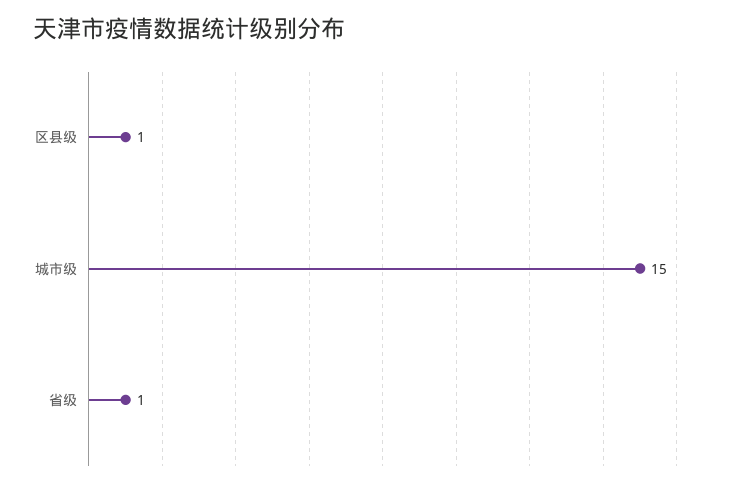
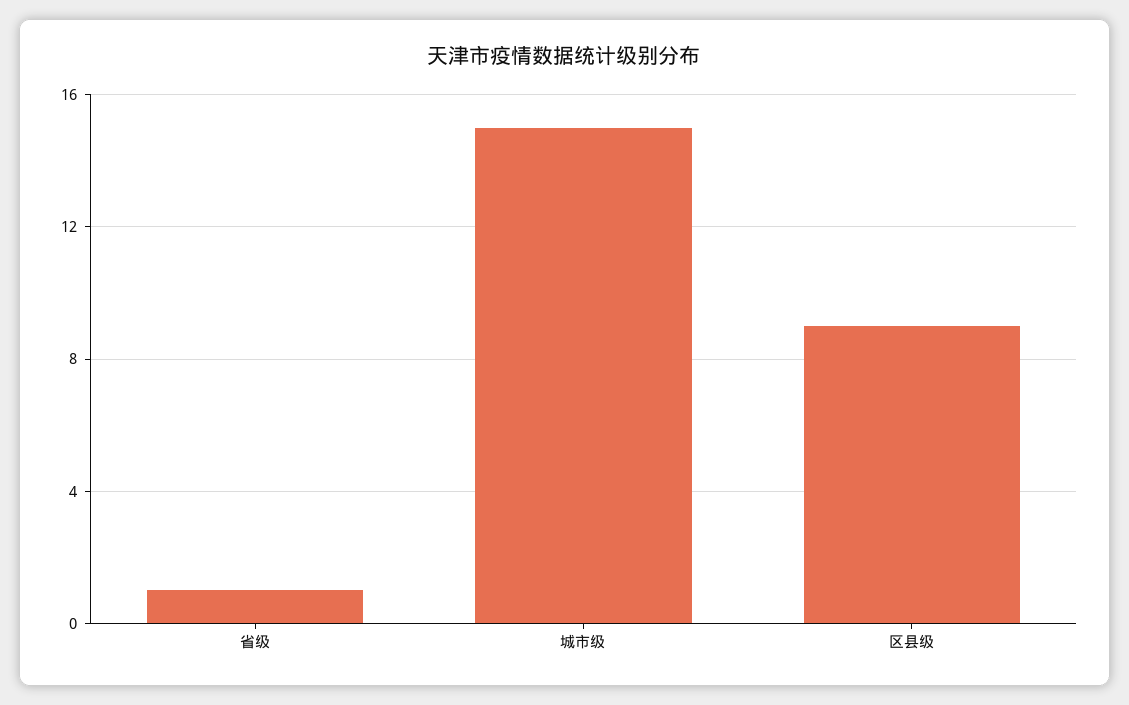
区县级: 1 -> 9

